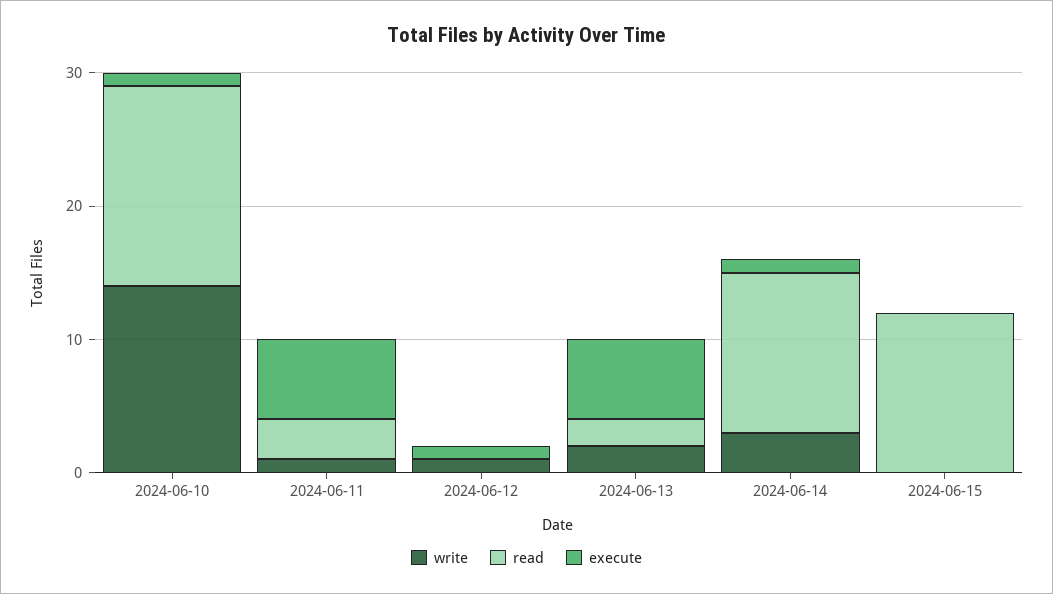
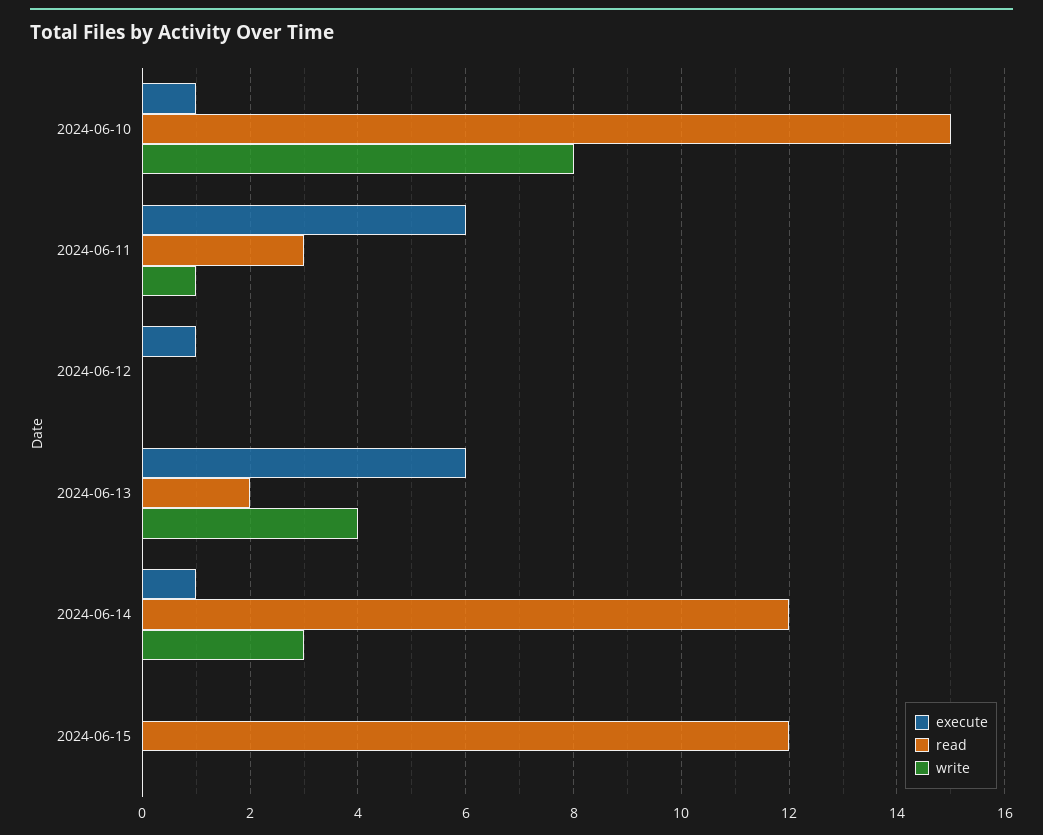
write, 2024-06-10: 14 -> 8
write, 2024-06-12: 1 -> 0
write, 2024-06-13: 2 -> 4

